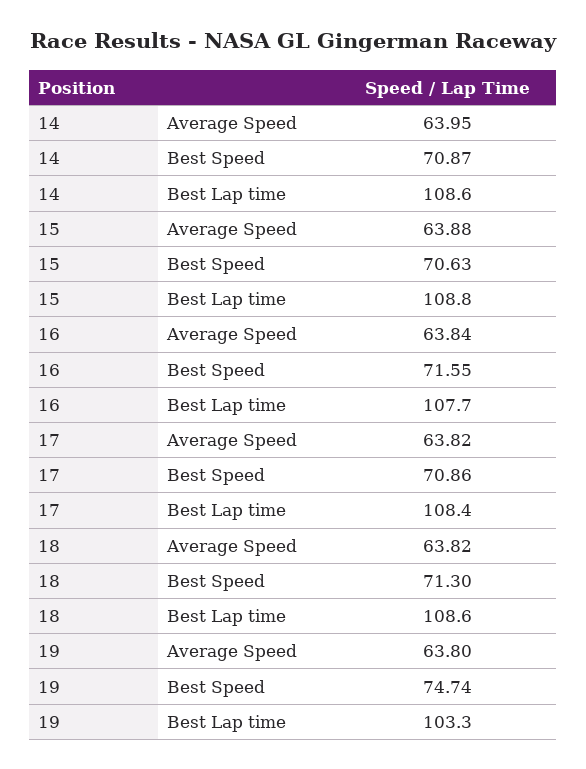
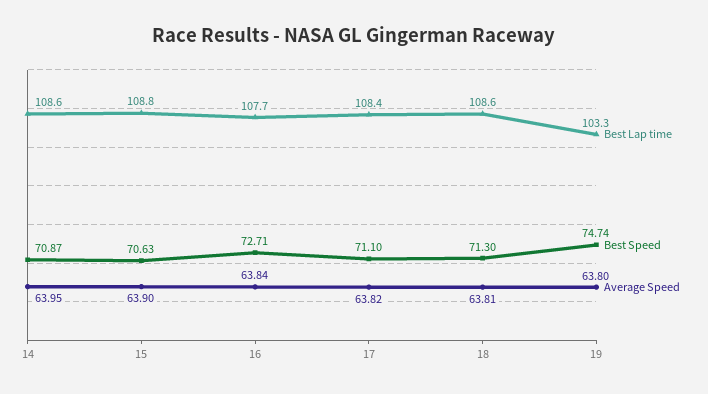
Average Speed, 15: 63.88 -> 63.9
Best Speed, 16: 71.55 -> 72.71
Best Speed, 17: 70.86 -> 71.1
Average Speed, 18: 63.82 -> 63.81

